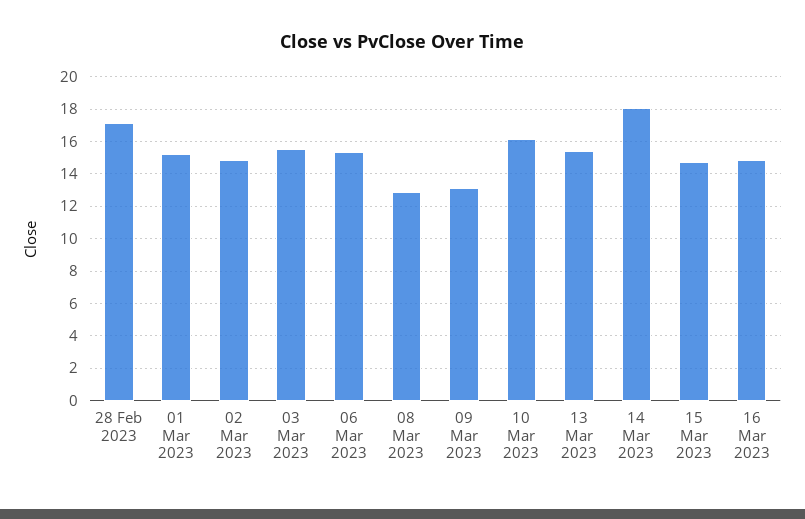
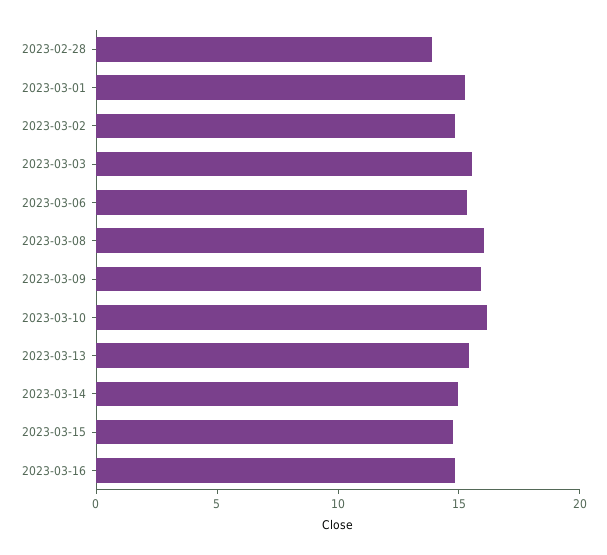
28 Feb 2023: 17 -> 14
08 Mar 2023: 13 -> 16
09 Mar 2023: 13 -> 16
14 Mar 2023: 18 -> 15

